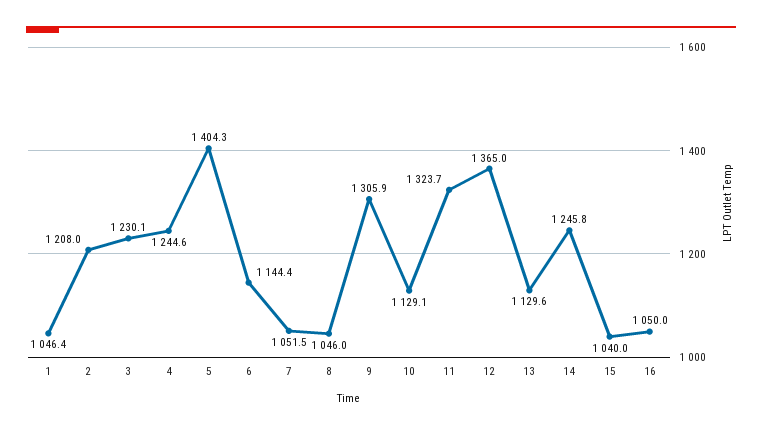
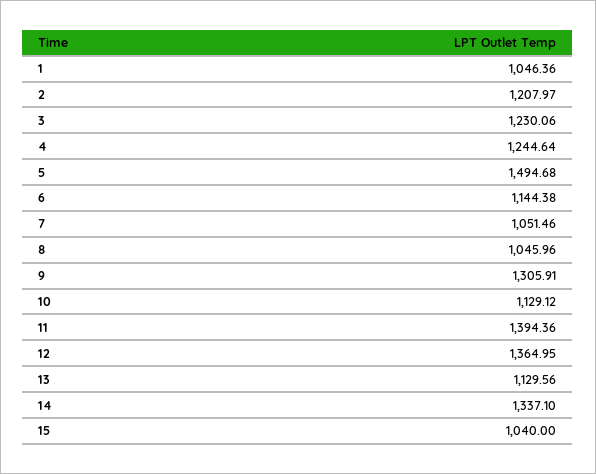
5: 1404.3 -> 1494.68
11: 1323.7 -> 1394.36
14: 1245.8 -> 1337.1
16: 1050 -> none

